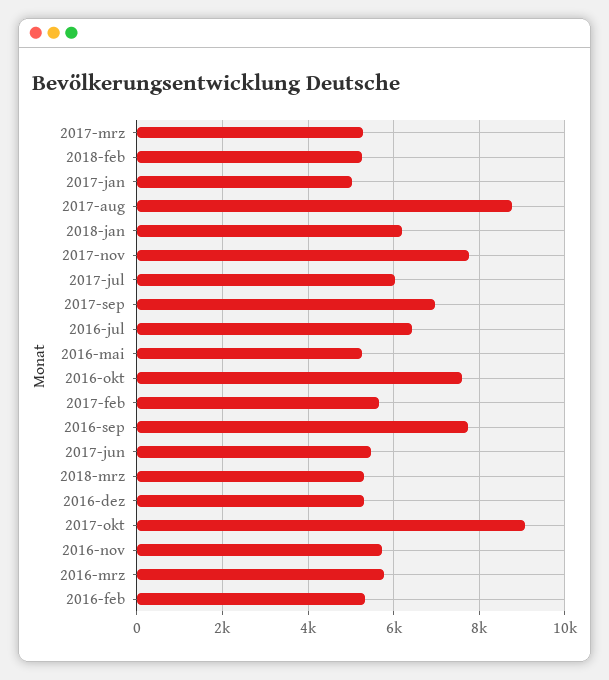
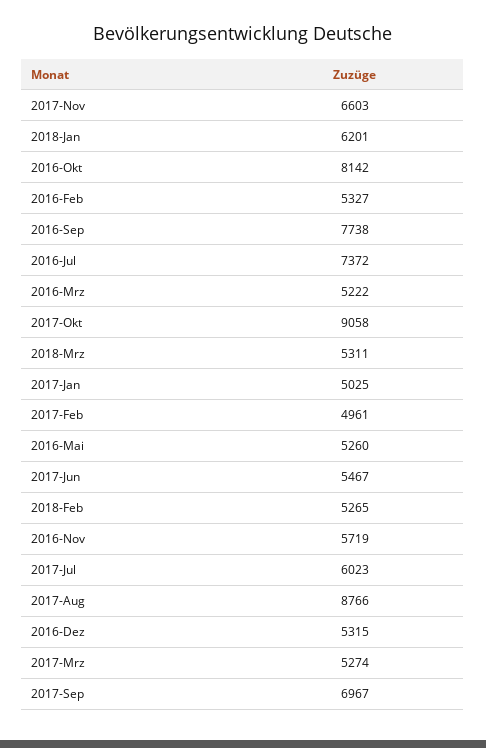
2017-nov: 7800 -> 6603
2016-jul: 6400 -> 7372
2016-okt: 7600 -> 8142
2017-feb: 5600 -> 4961
2016-mrz: 5800 -> 5222

